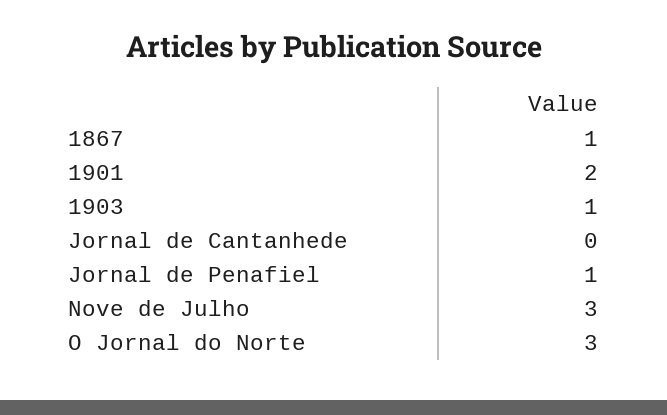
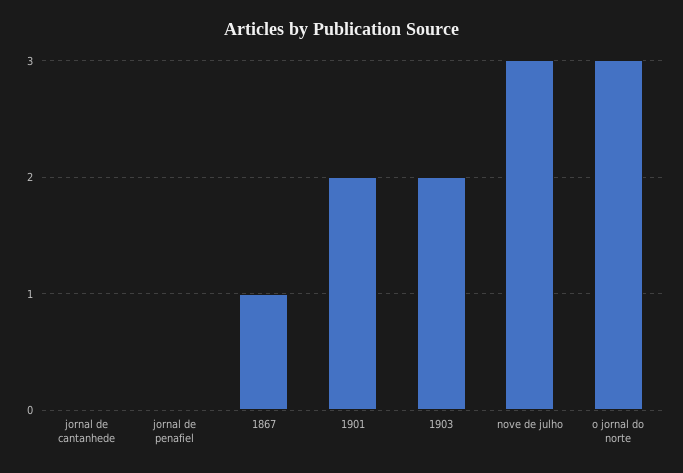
1903: 1 -> 2
Jornal de Penafiel: 1 -> 0

